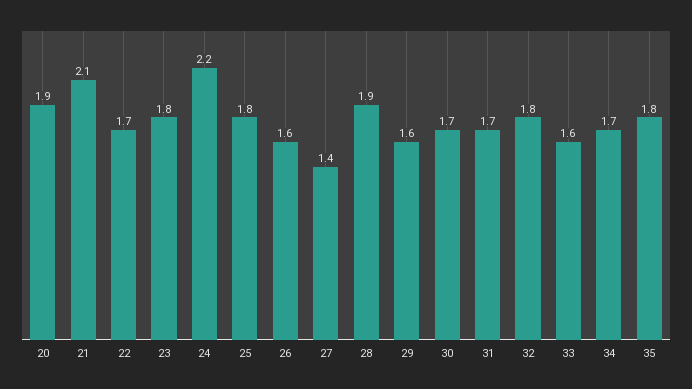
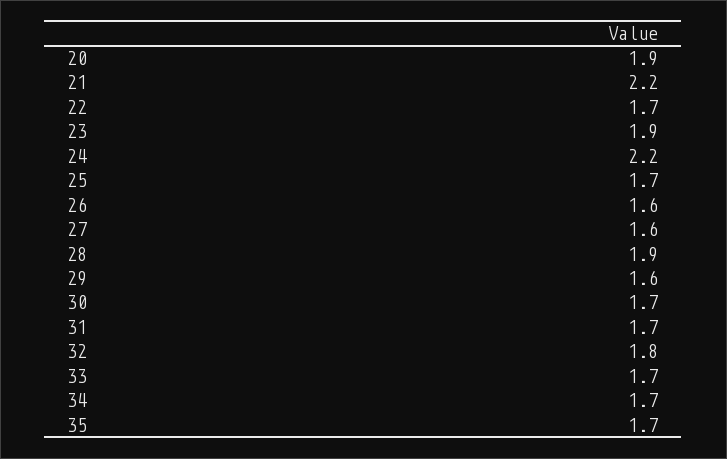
21: 2.1 -> 2.2
23: 1.8 -> 1.9
25: 1.8 -> 1.7
27: 1.4 -> 1.6
33: 1.6 -> 1.7
35: 1.8 -> 1.7

